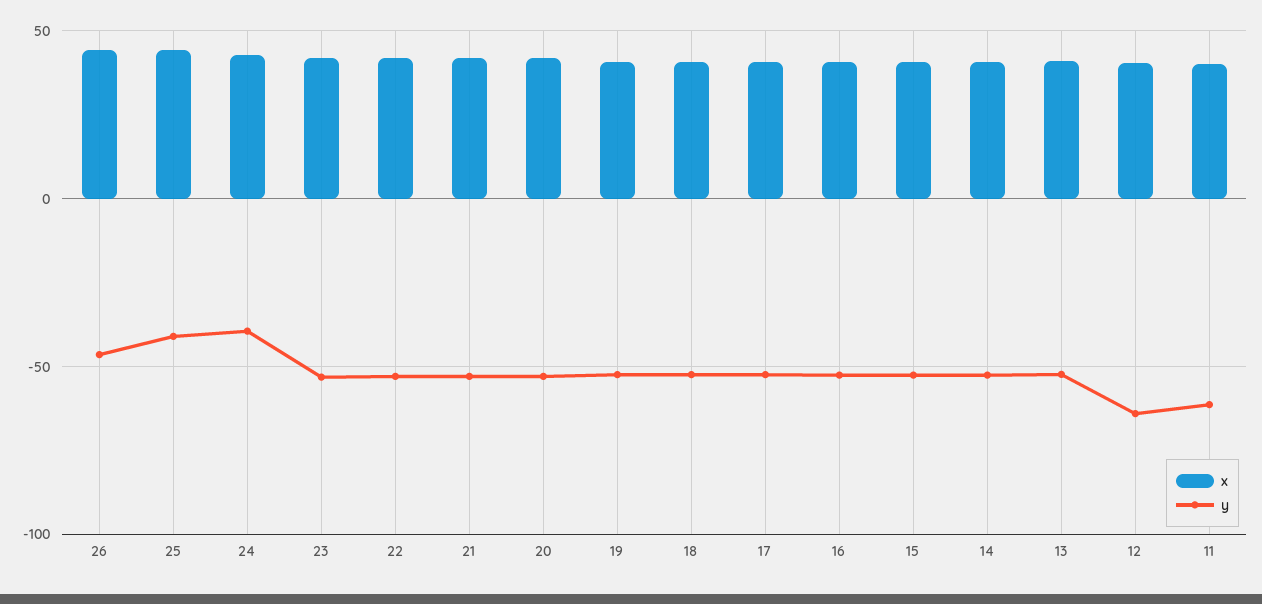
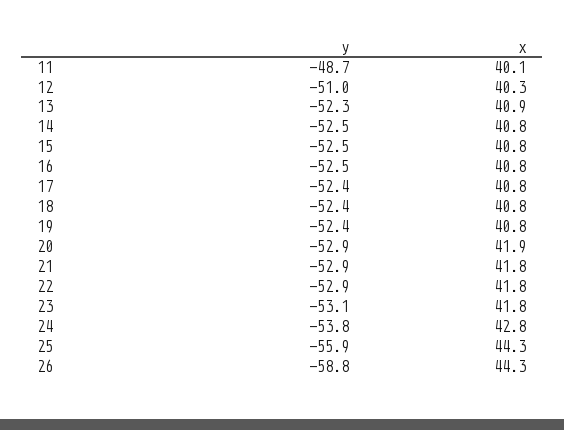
y, 26: -45 -> -58.8
y, 25: -40 -> -55.9
y, 24: -40 -> -53.8
y, 12: -65 -> -51
y, 11: -60 -> -48.7

